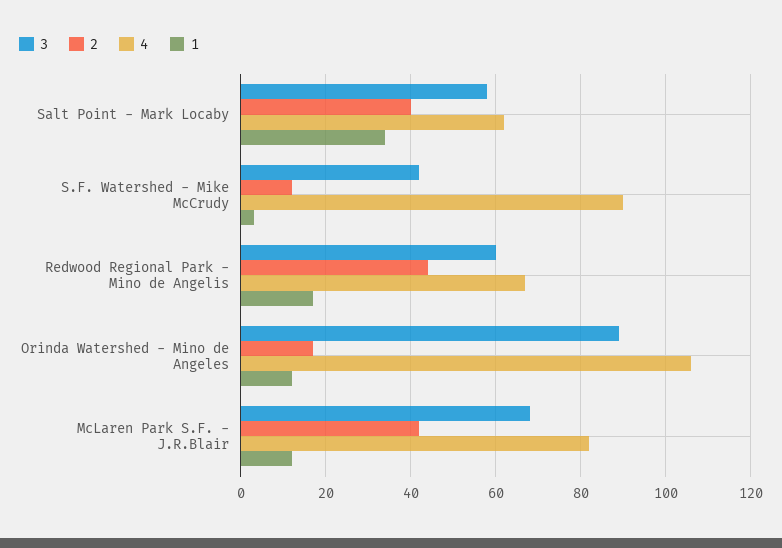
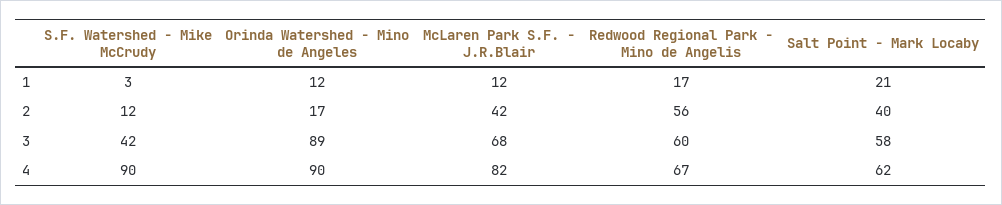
1, Salt Point - Mark Locaby: 35 -> 21
2, Redwood Regional Park - Mino de Angelis: 45 -> 56
4, Orinda Watershed - Mino de Angeles: 105 -> 90

